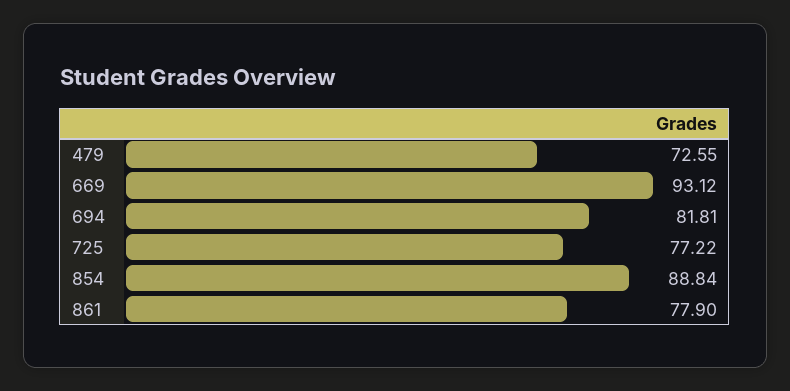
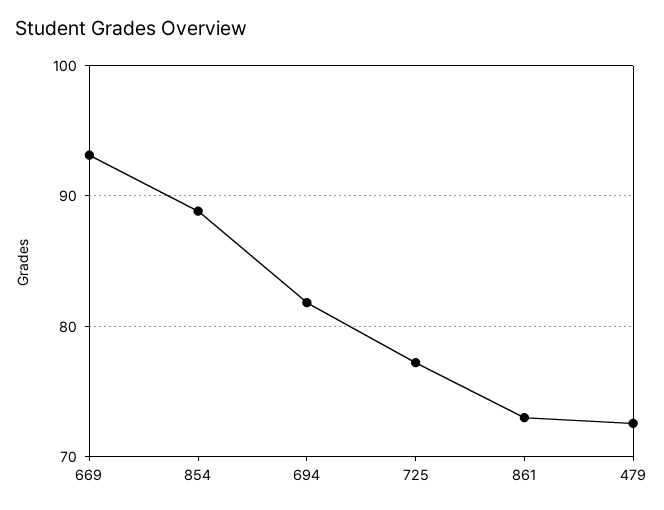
861: 77.9 -> 73

